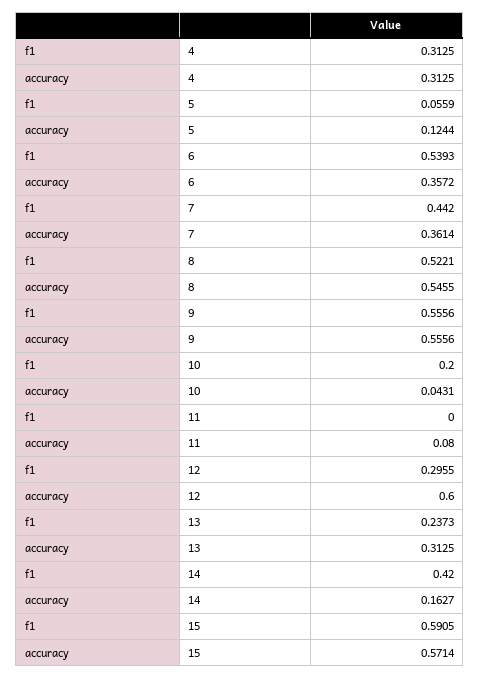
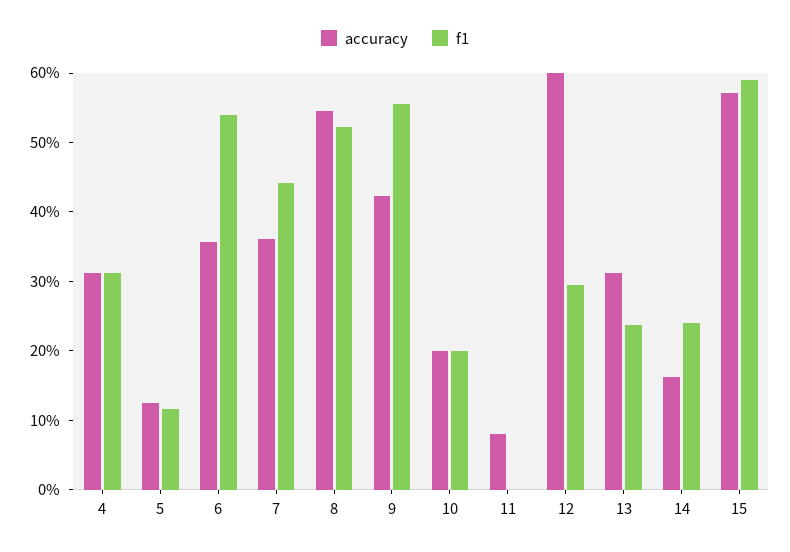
f1, 5: 0.0559 -> 0.12
accuracy, 9: 0.5556 -> 0.42
accuracy, 10: 0.0431 -> 0.2
f1, 14: 0.42 -> 0.24

